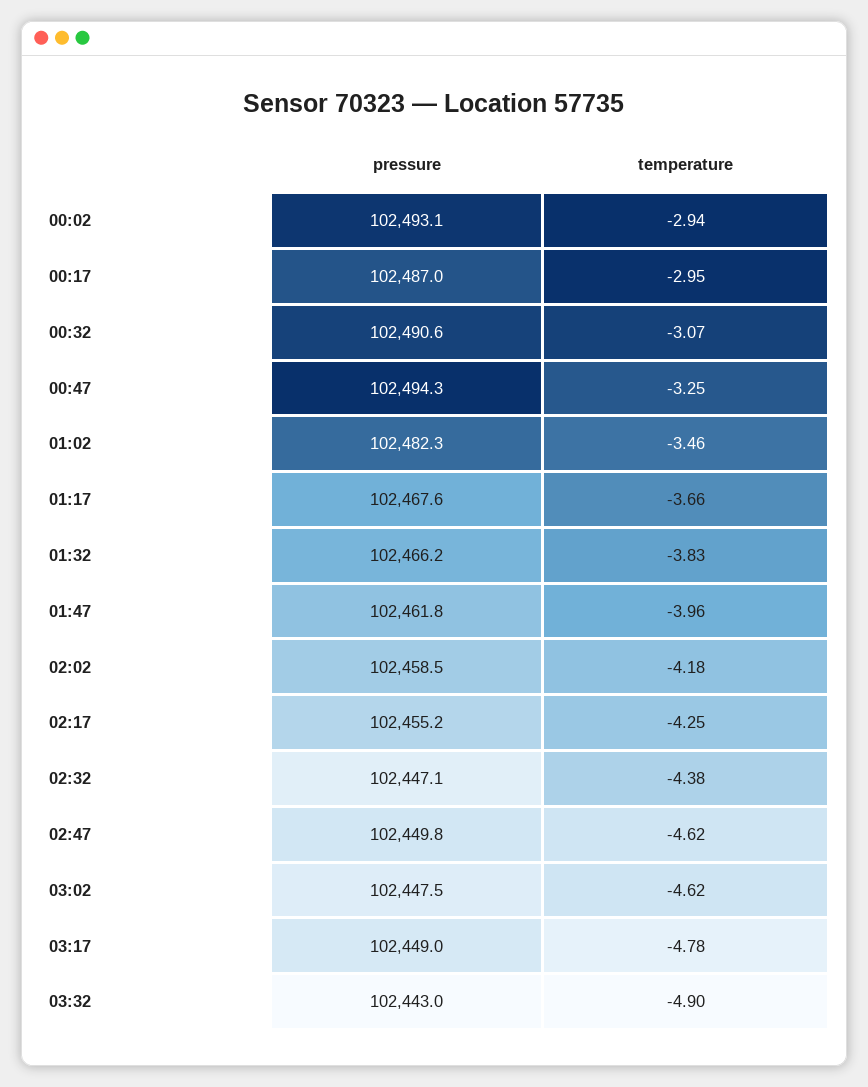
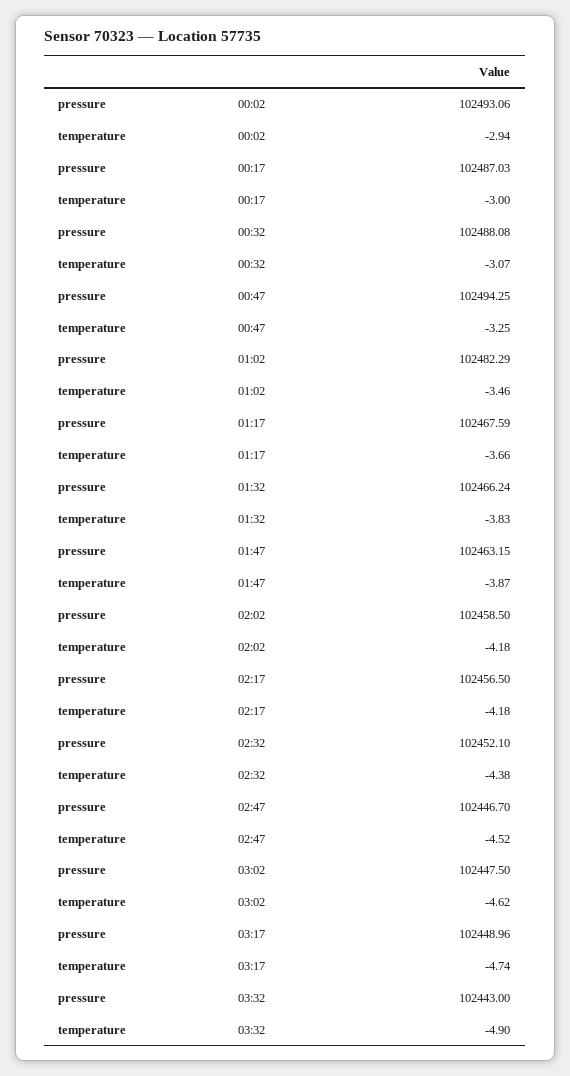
temperature, 00:17: -2.95 -> -3
pressure, 00:32: 102490.6 -> 102488.08
pressure, 01:47: 102461.8 -> 102463.15
temperature, 01:47: -3.96 -> -3.87
pressure, 02:17: 102455.2 -> 102456.5
temperature, 02:17: -4.25 -> -4.18
pressure, 02:32: 102447.1 -> 102452.1
pressure, 02:47: 102449.8 -> 102446.7
temperature, 02:47: -4.62 -> -4.52
temperature, 03:17: -4.78 -> -4.74

